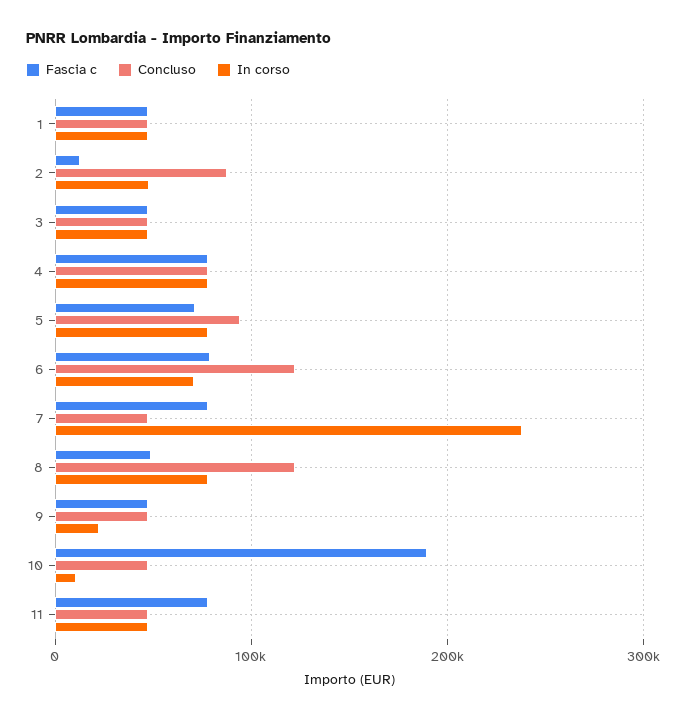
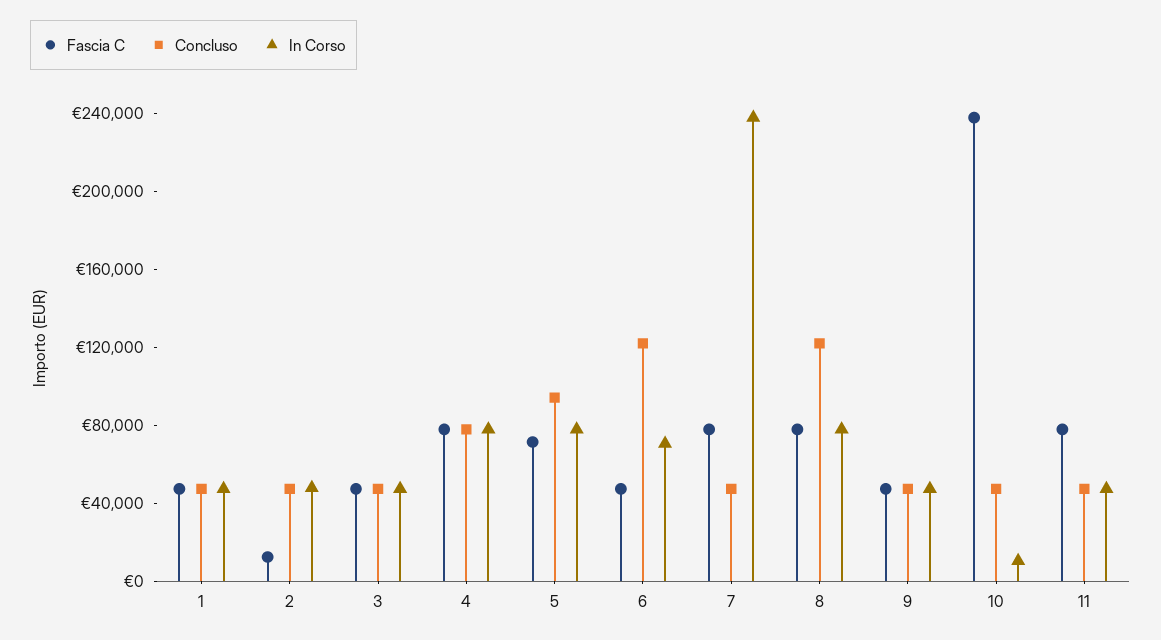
Concluso, 2: 90000 -> 50000
Fascia c, 6: 80000 -> 50000
Fascia c, 8: 50000 -> 80000
In corso, 9: 20000 -> 50000
Fascia c, 10: 190000 -> 240000

